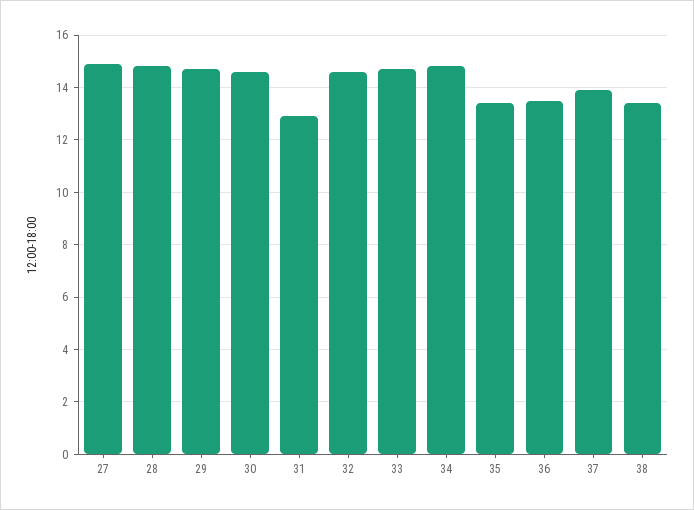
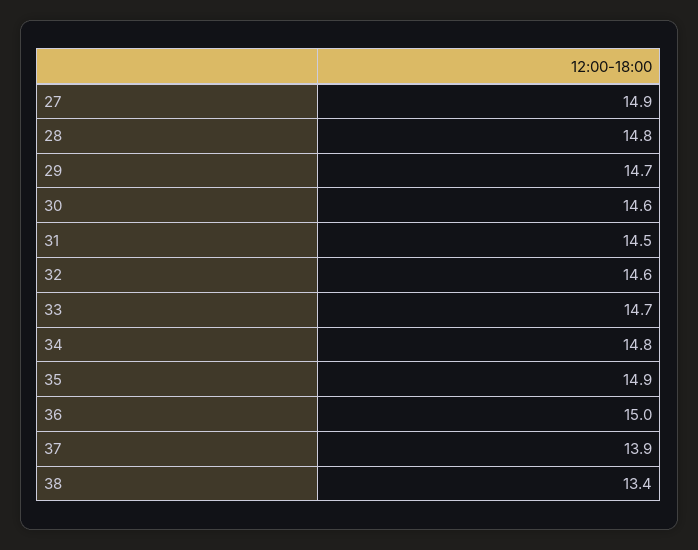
31: 13 -> 14.5
35: 13.5 -> 14.9
36: 13.5 -> 15

